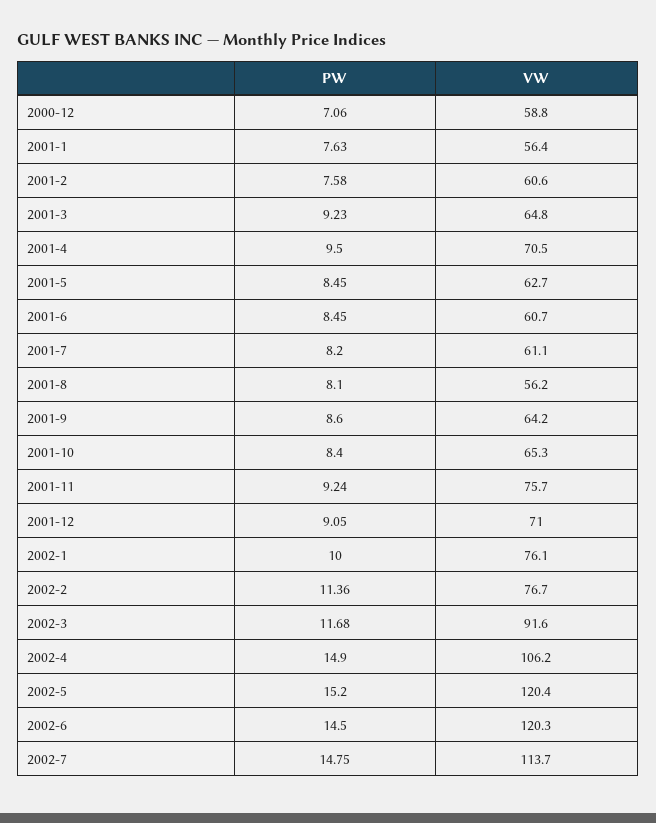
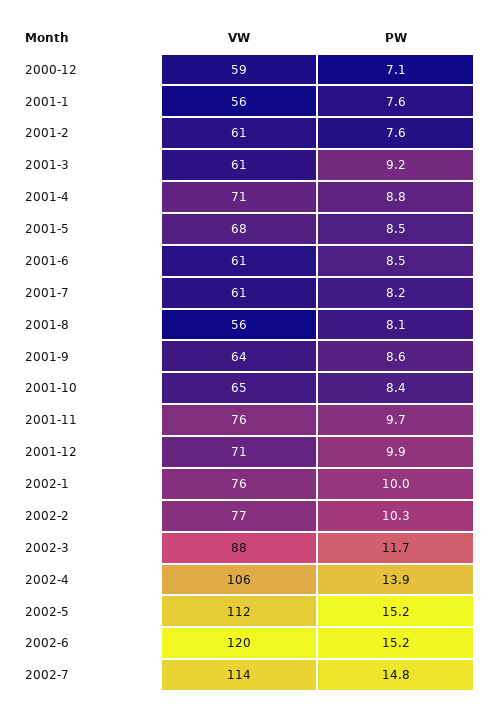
VW, 2001-3: 64.8 -> 61
PW, 2001-4: 9.5 -> 8.8
VW, 2001-5: 62.7 -> 68
PW, 2001-11: 9.24 -> 9.7
PW, 2001-12: 9.05 -> 9.9
PW, 2002-2: 11.36 -> 10.3
VW, 2002-3: 91.6 -> 88
PW, 2002-4: 14.9 -> 13.9
VW, 2002-5: 120.4 -> 112
PW, 2002-6: 14.5 -> 15.2

